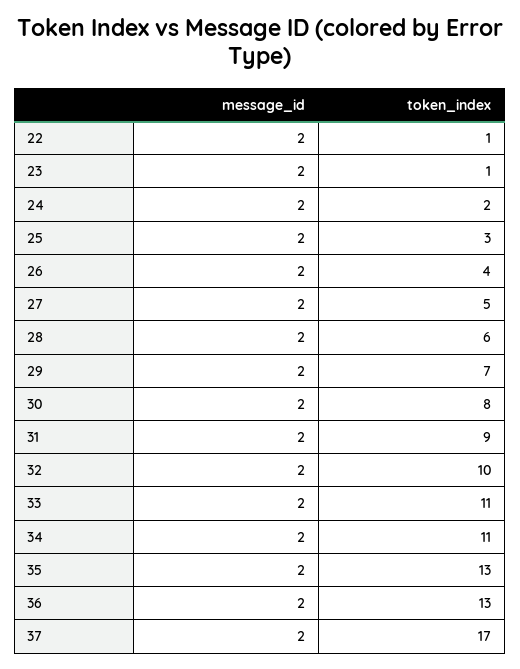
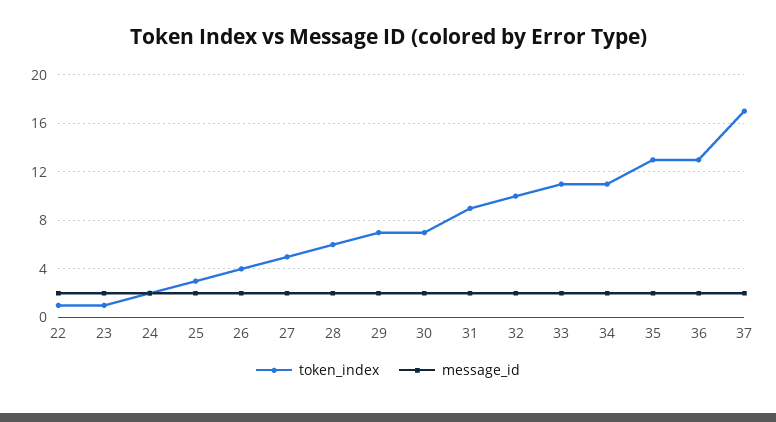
token_index, 30: 8 -> 7

